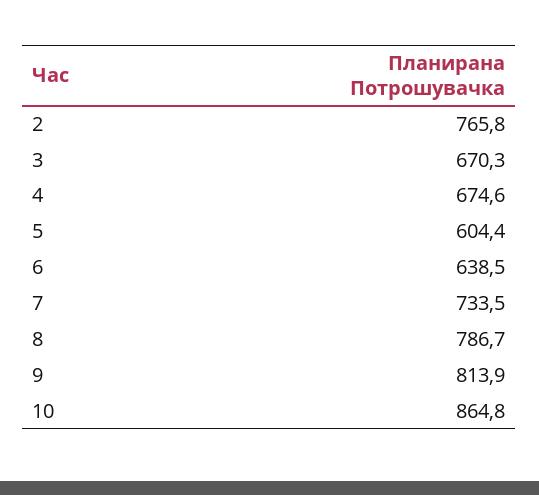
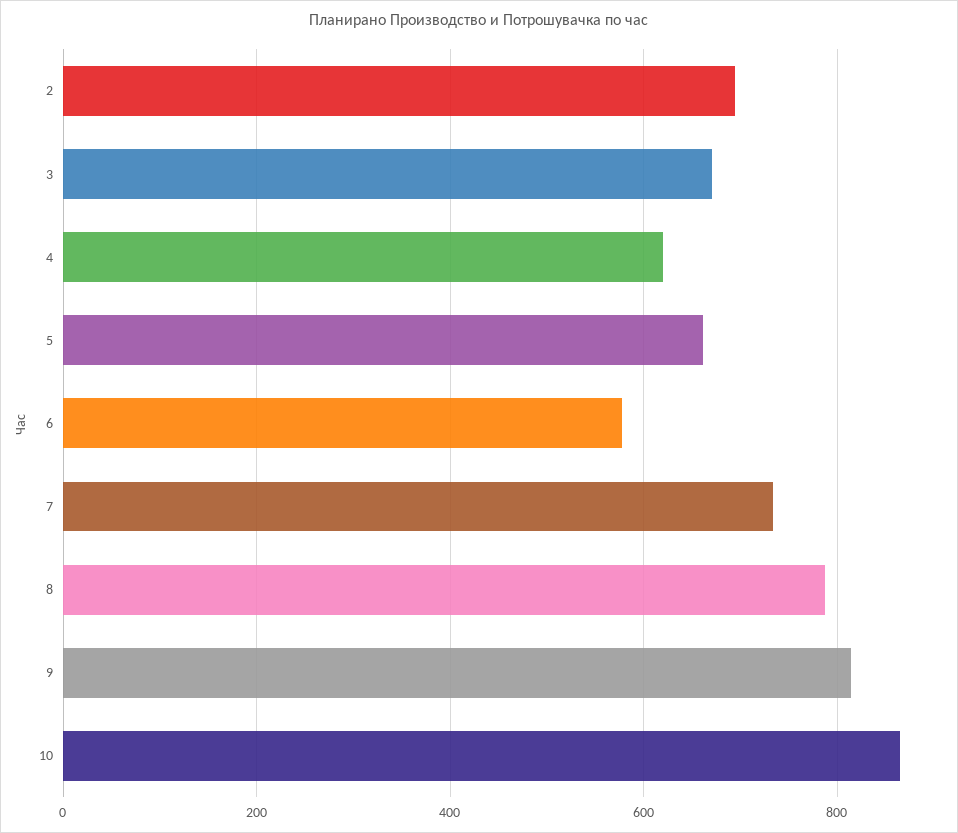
2: 765.8 -> 700
4: 674.6 -> 620
5: 604.4 -> 660
6: 638.5 -> 580

